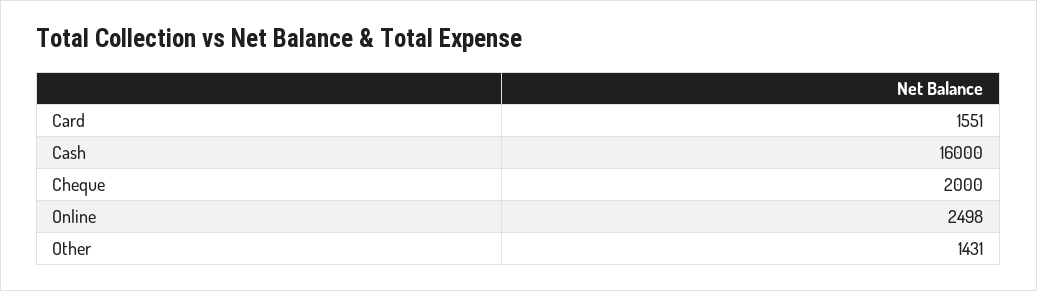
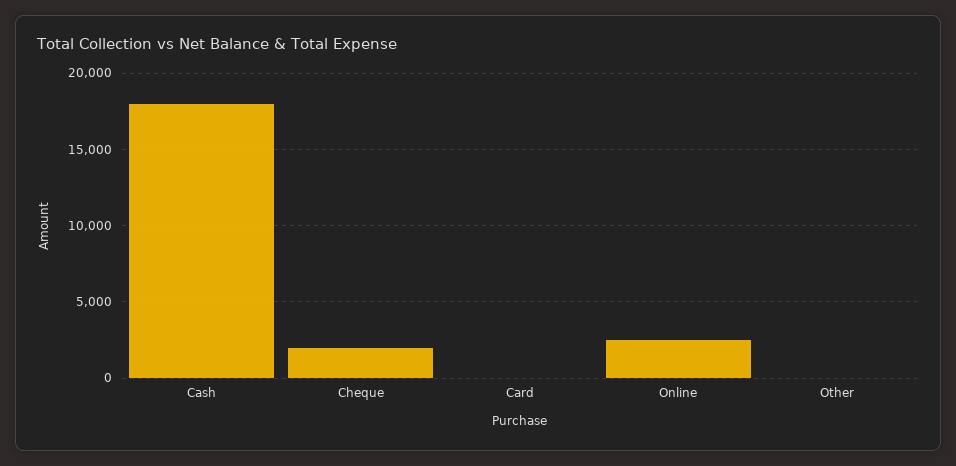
Card: 1551 -> 0
Cash: 16000 -> 18000
Other: 1431 -> 0

